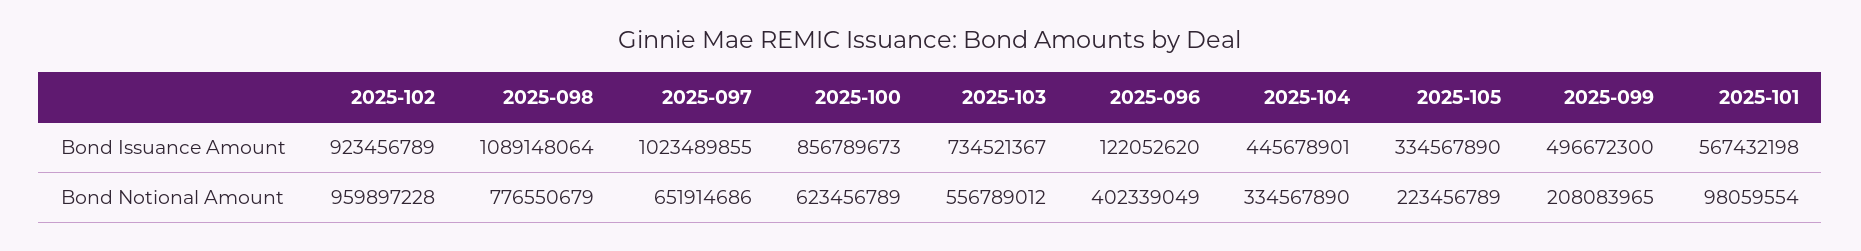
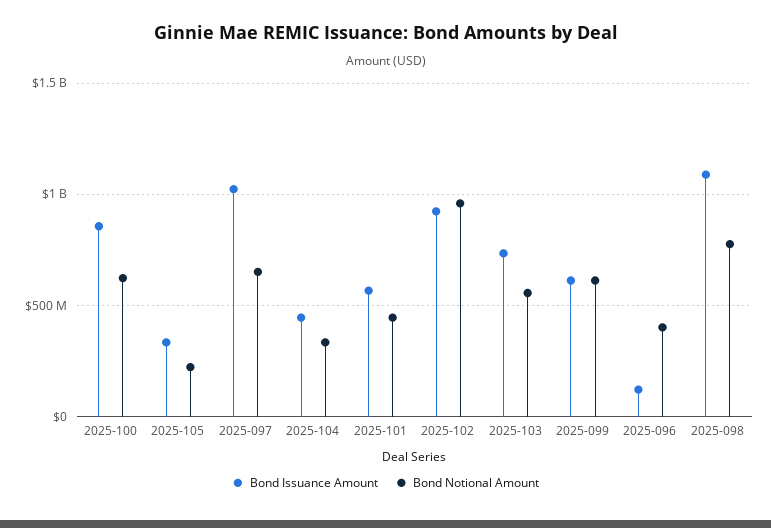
Bond Issuance Amount, 2025-099: 496672300 -> 600000000
Bond Notional Amount, 2025-099: 208083965 -> 600000000
Bond Notional Amount, 2025-101: 98059554 -> 450000000

